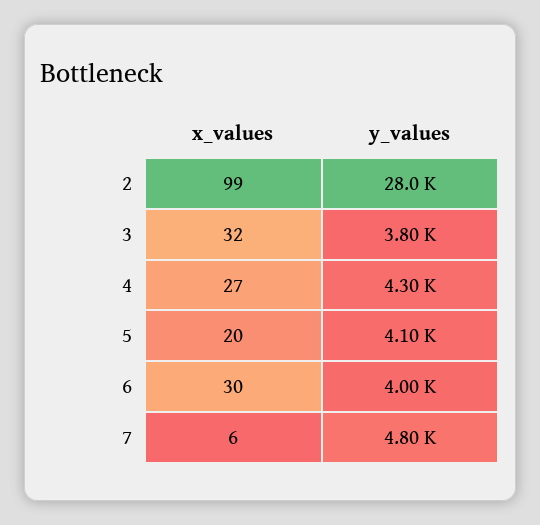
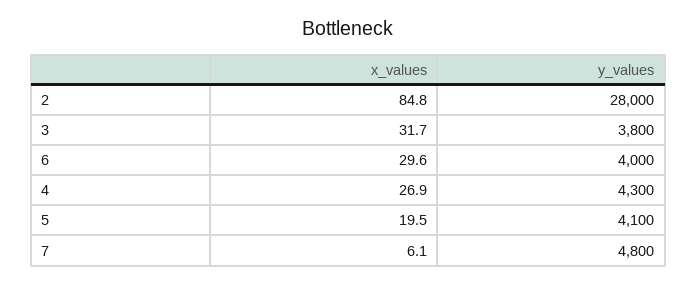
x_values, 2: 99 -> 84.8

